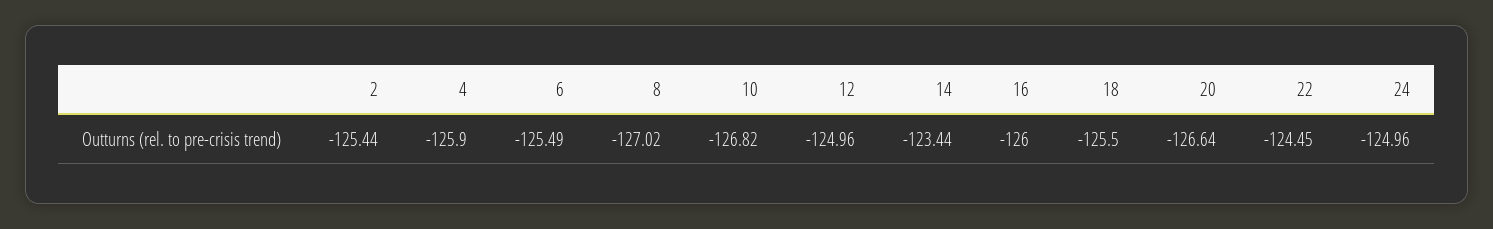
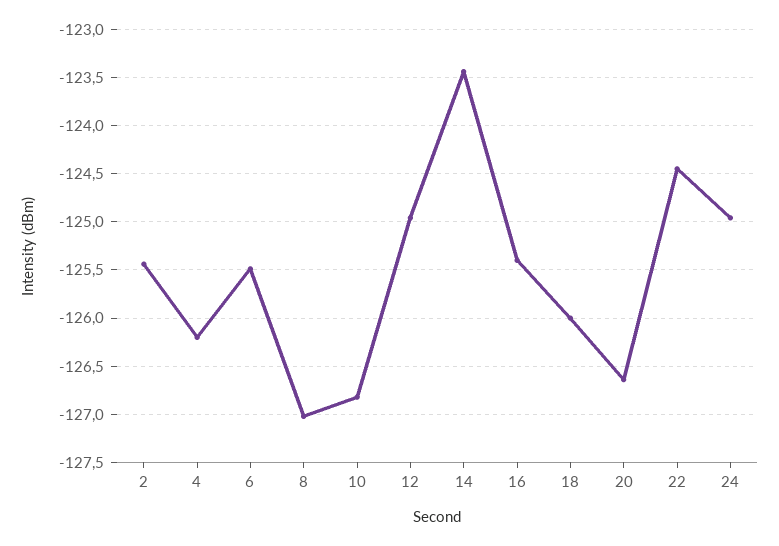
4: -125.9 -> -126.2
16: -126 -> -125.4
18: -125.5 -> -126

